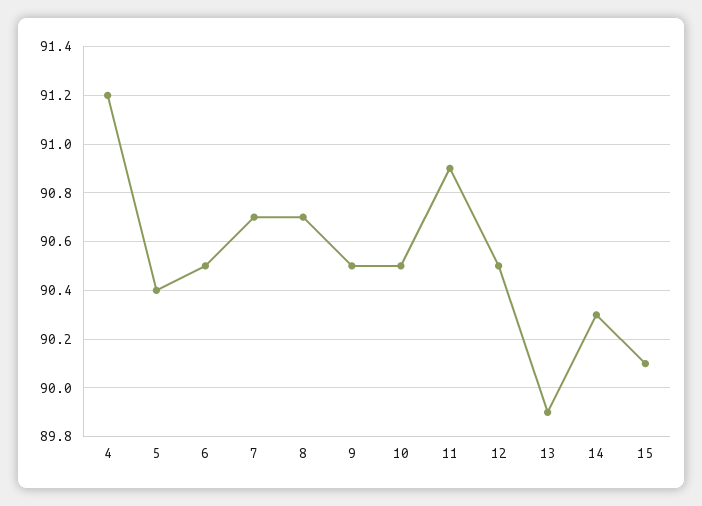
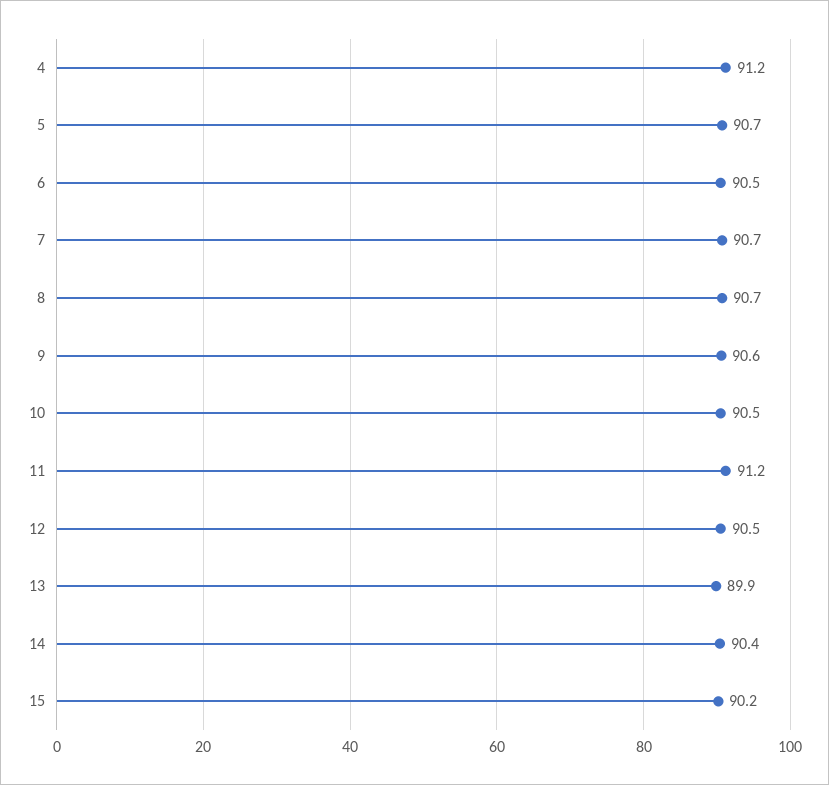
5: 90.4 -> 90.7
9: 90.5 -> 90.6
11: 90.9 -> 91.2
14: 90.3 -> 90.4
15: 90.1 -> 90.2

